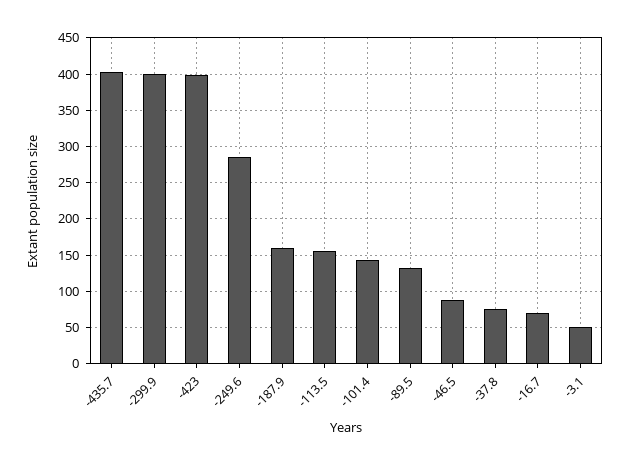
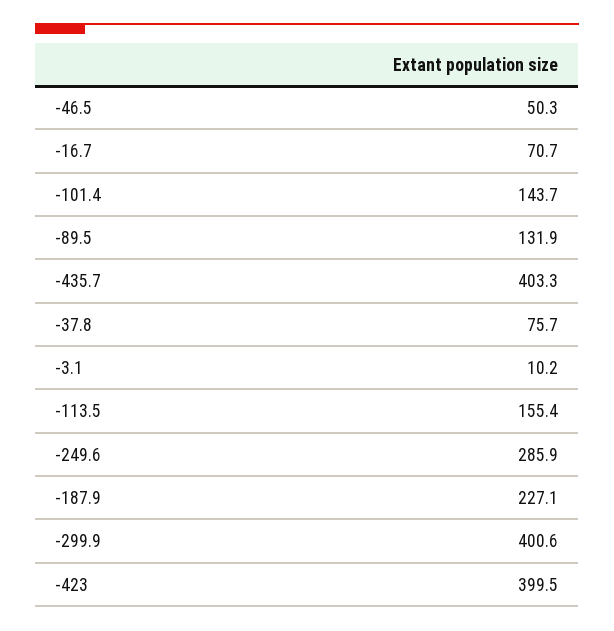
-187.9: 160 -> 227.1
-46.5: 90 -> 50.3
-3.1: 50 -> 10.2

